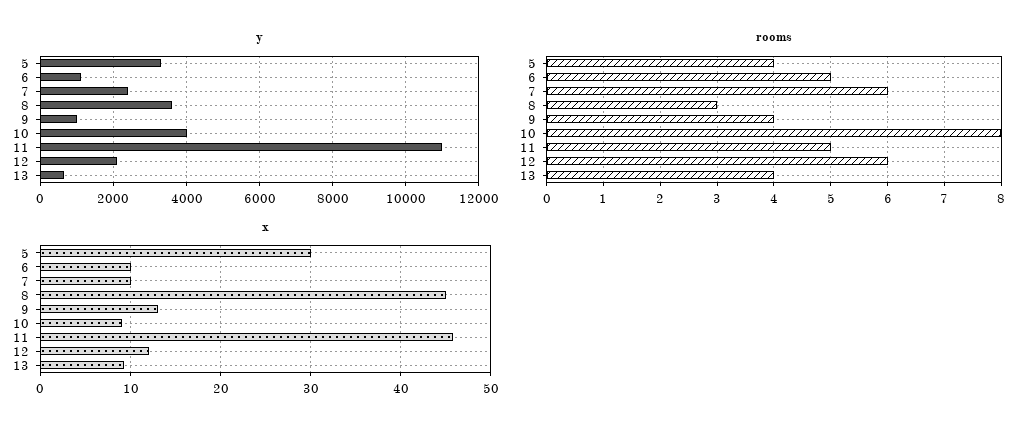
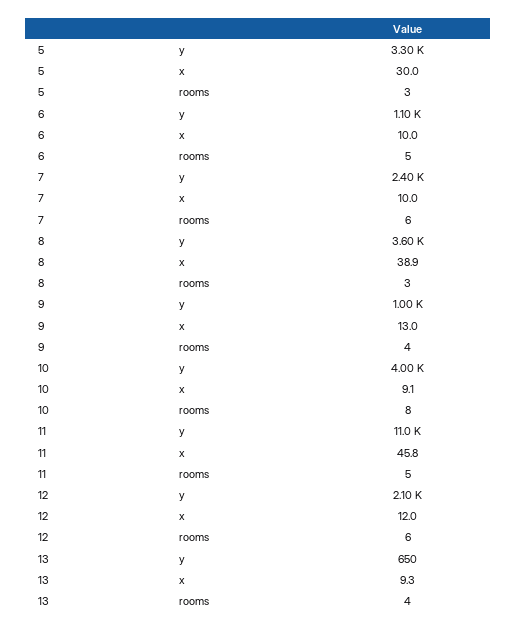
rooms, 5: 4 -> 3
x, 8: 45 -> 38.9

